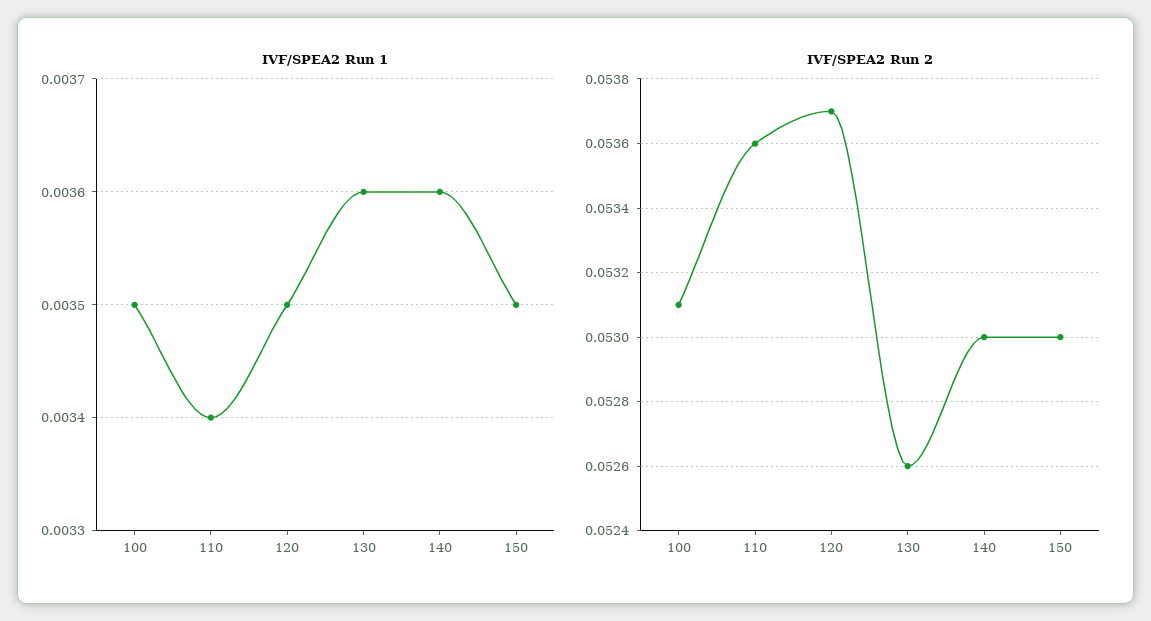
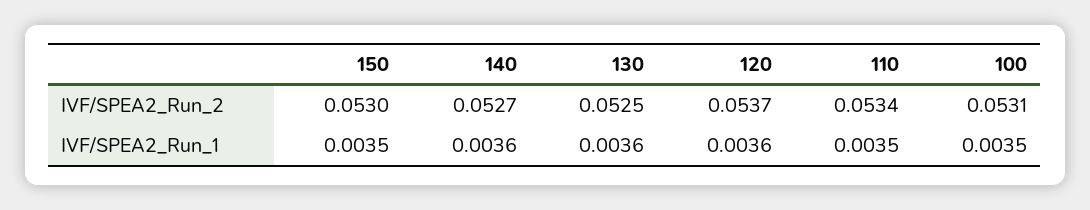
IVF/SPEA2 Run 1, 110: 0.0034 -> 0.0035
IVF/SPEA2 Run 1, 120: 0.0035 -> 0.0036
IVF/SPEA2 Run 2, 110: 0.0536 -> 0.0534
IVF/SPEA2 Run 2, 130: 0.0526 -> 0.0525
IVF/SPEA2 Run 2, 140: 0.053 -> 0.0527

